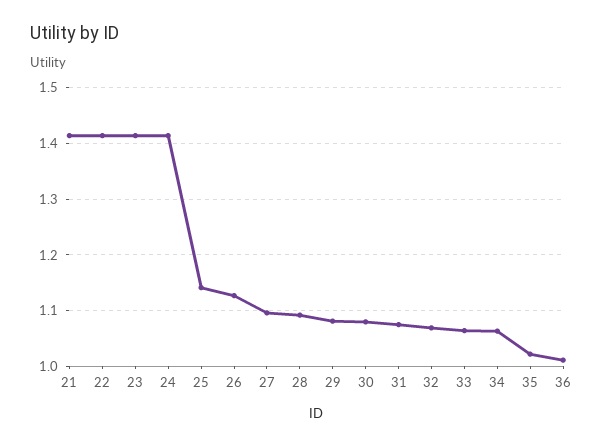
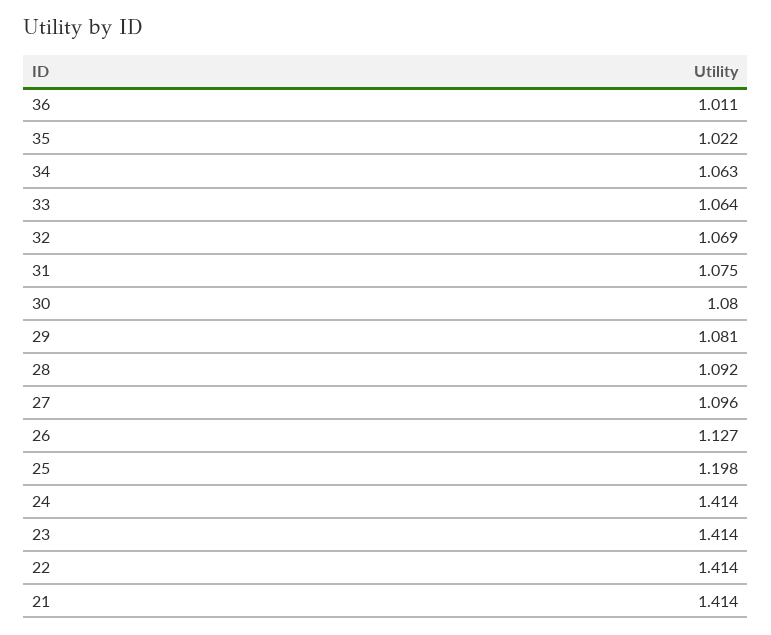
25: 1.14 -> 1.198

